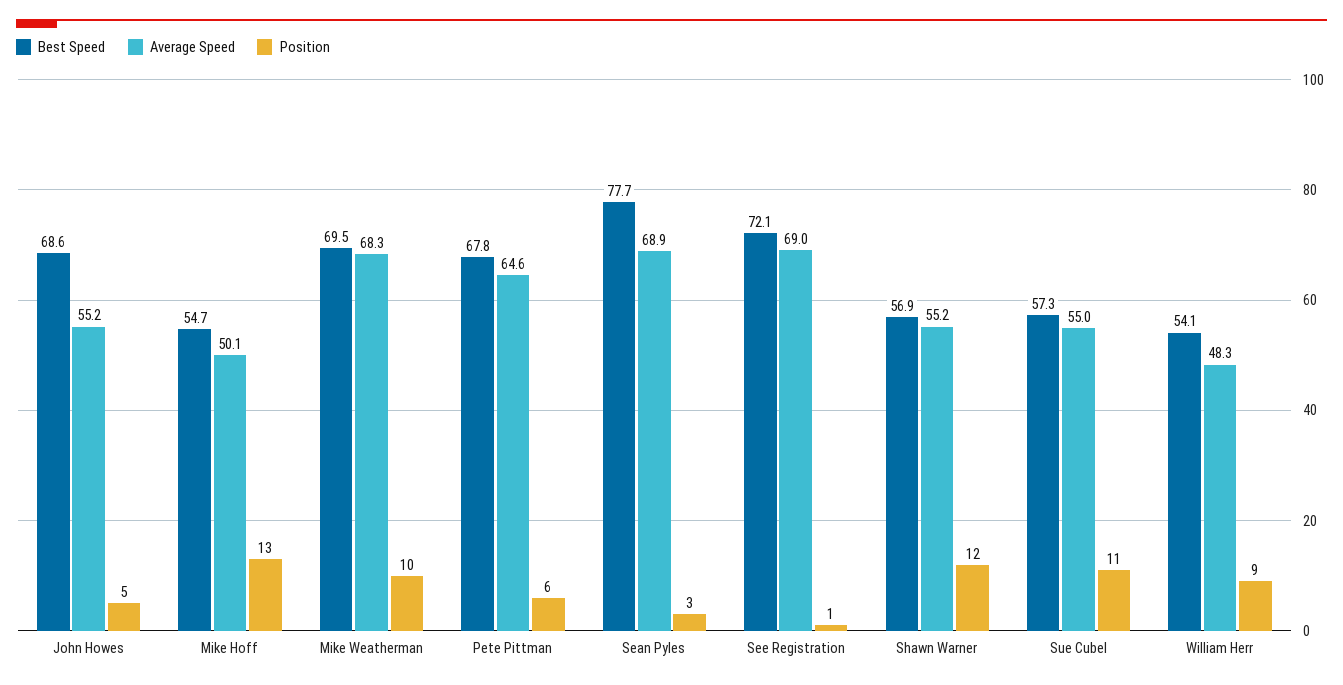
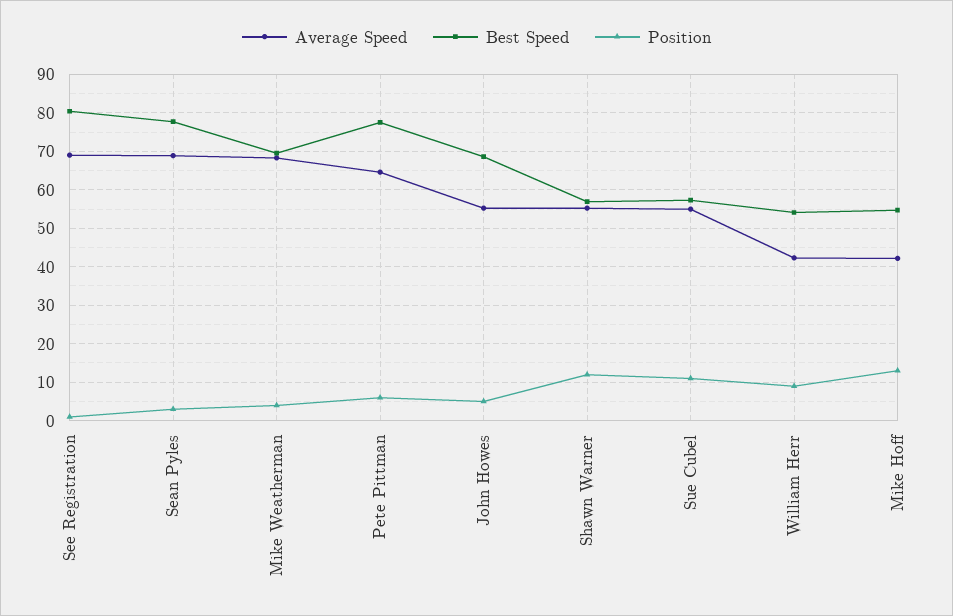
Average Speed, Mike Hoff: 50.1 -> 42
Position, Mike Weatherman: 10 -> 4
Best Speed, Pete Pittman: 67.8 -> 78
Best Speed, See Registration: 72.1 -> 80
Average Speed, William Herr: 48.3 -> 42

